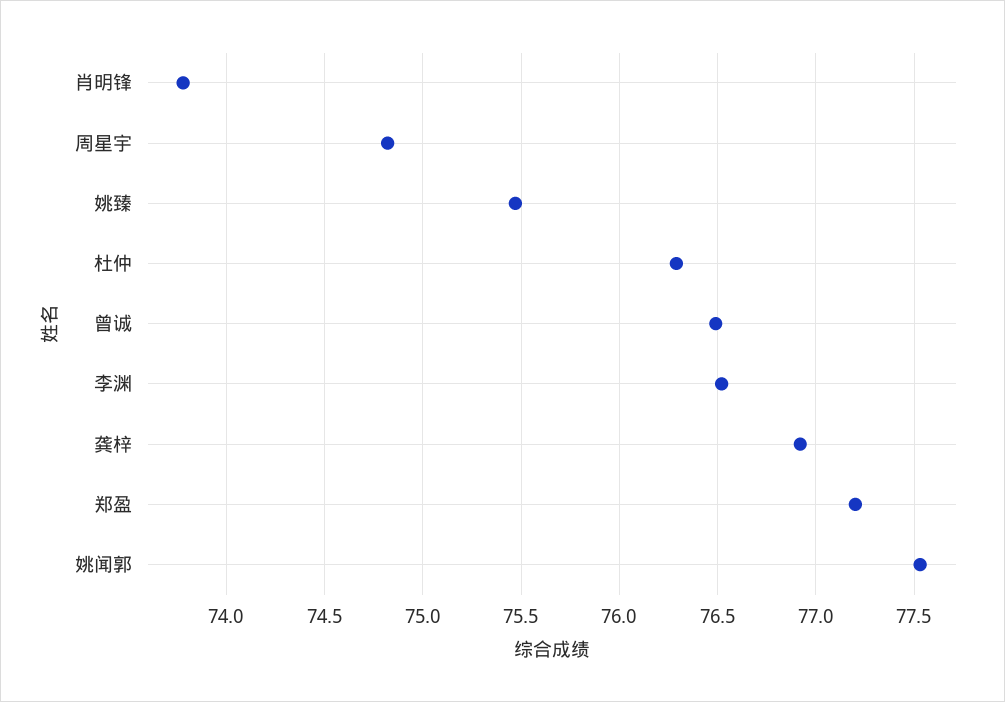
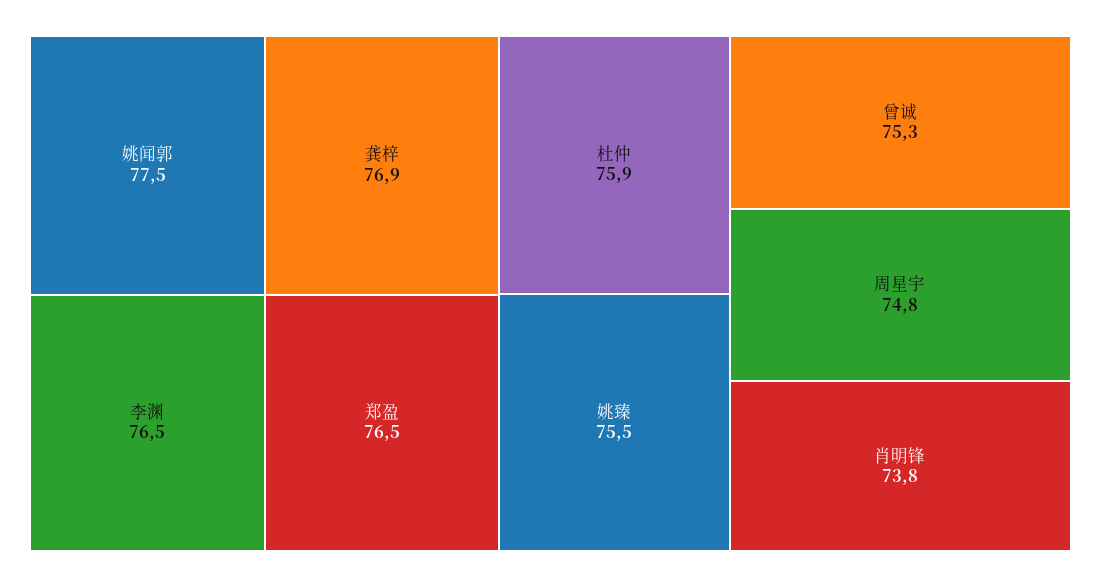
杜仲: 76.3 -> 75.9
曾诚: 76.5 -> 75.3
郑盈: 77.2 -> 76.5

